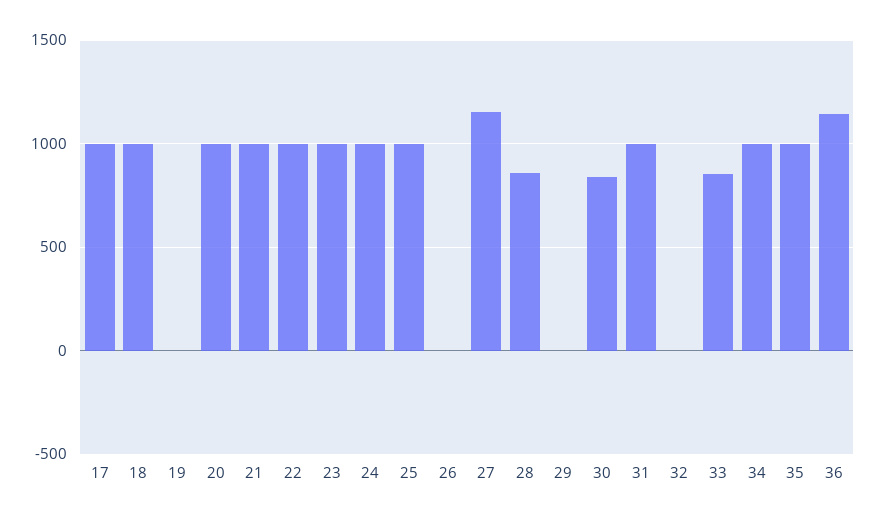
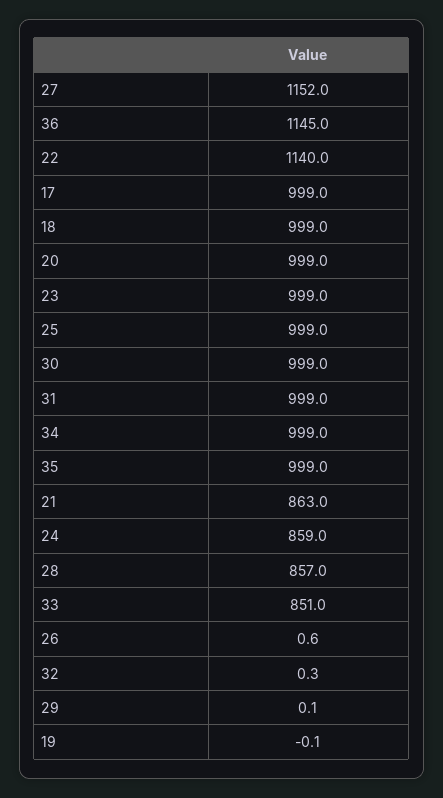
21: 1000 -> 863
22: 1000 -> 1140
24: 1000 -> 859
30: 850 -> 999

